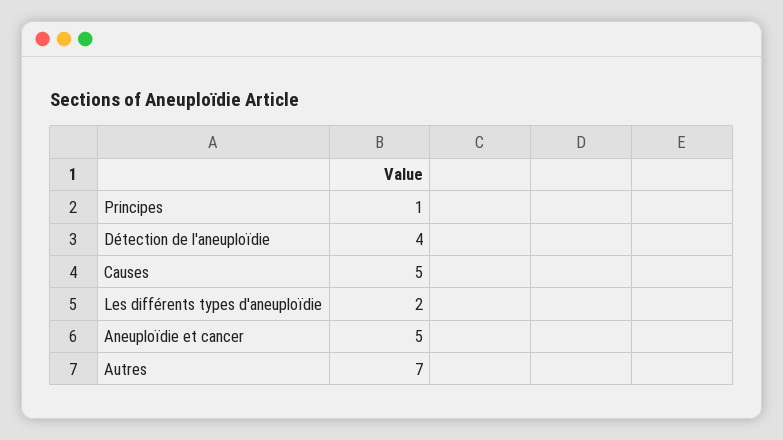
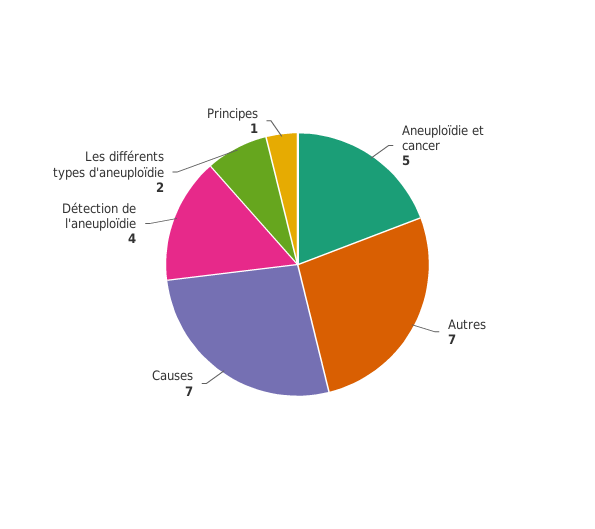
Causes: 5 -> 7

